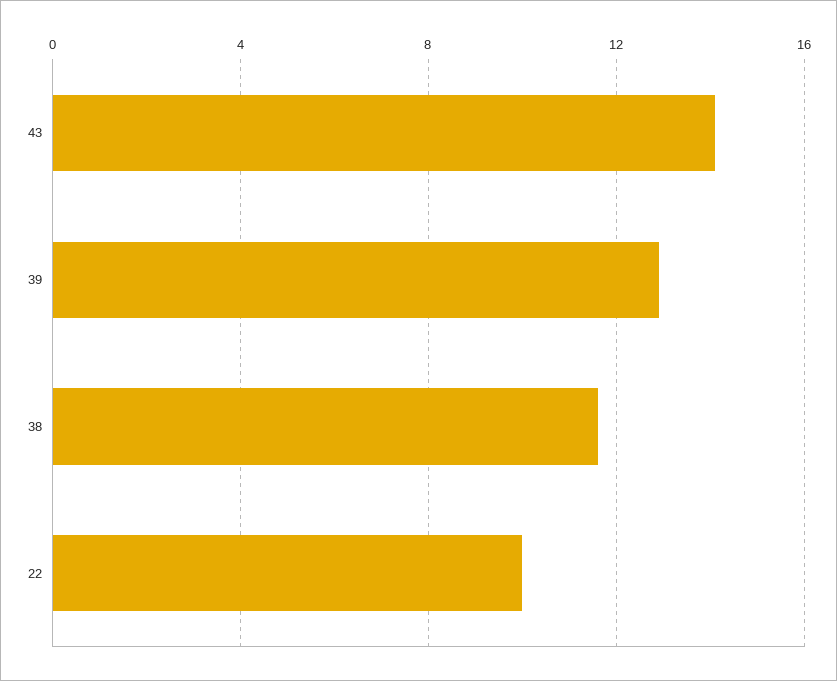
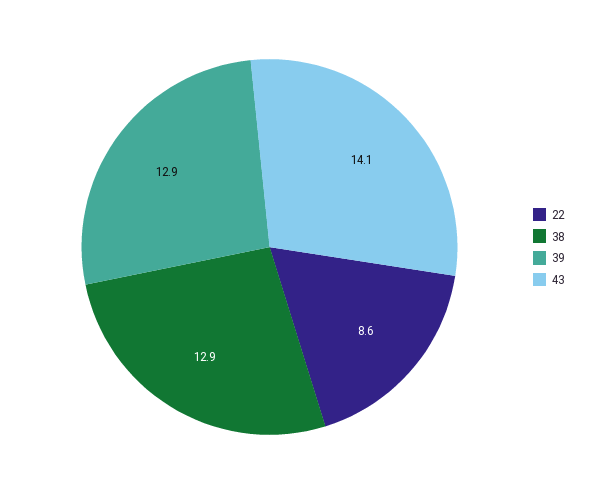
38: 11.5 -> 12.9
22: 10 -> 8.6

